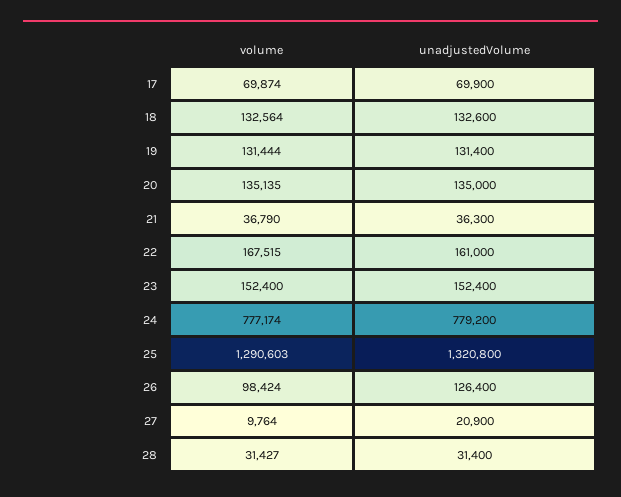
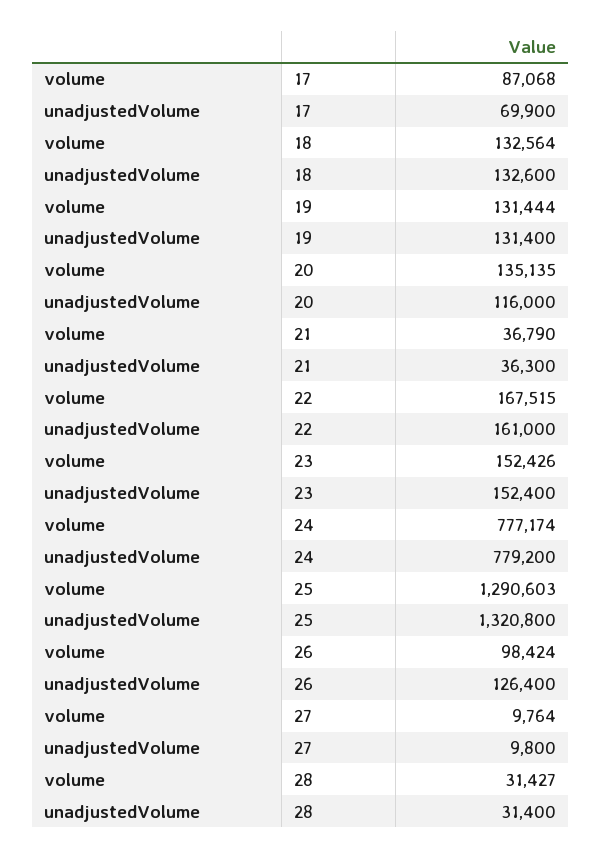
volume, 17: 69874 -> 87068
unadjustedVolume, 20: 135000 -> 116000
volume, 23: 152400 -> 152426
unadjustedVolume, 27: 20900 -> 9800

